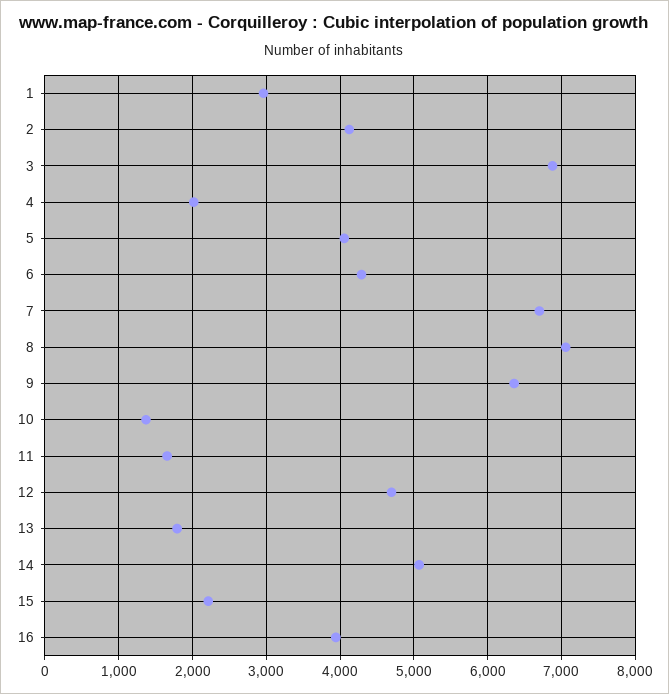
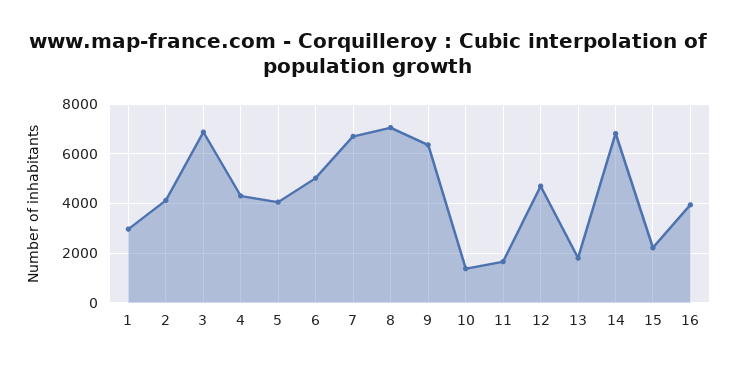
4: 2000 -> 4250
6: 4300 -> 5000
14: 5100 -> 6750

